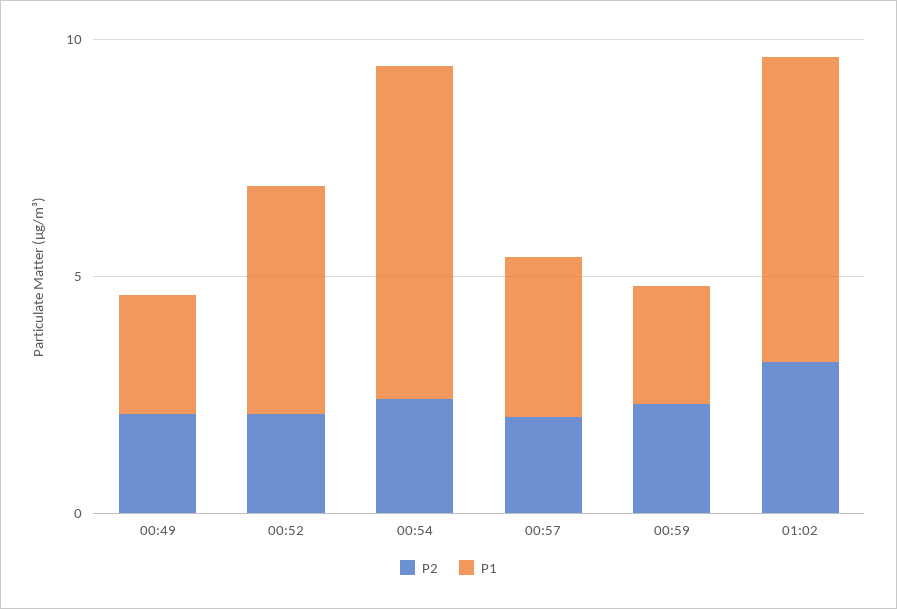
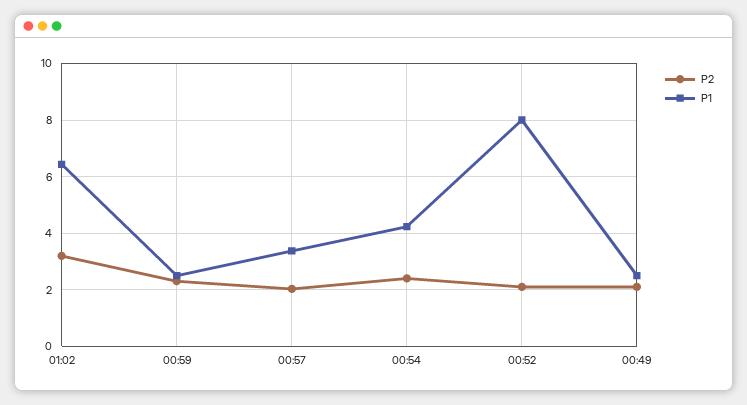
P1, 00:52: 5 -> 8
P1, 00:54: 7 -> 4.25

